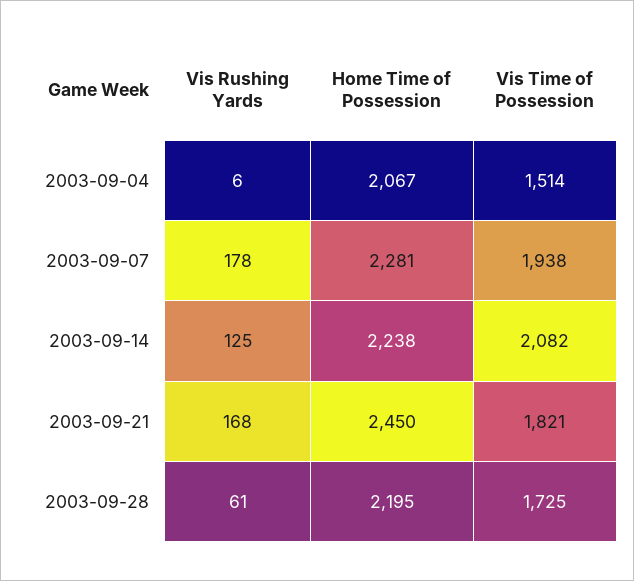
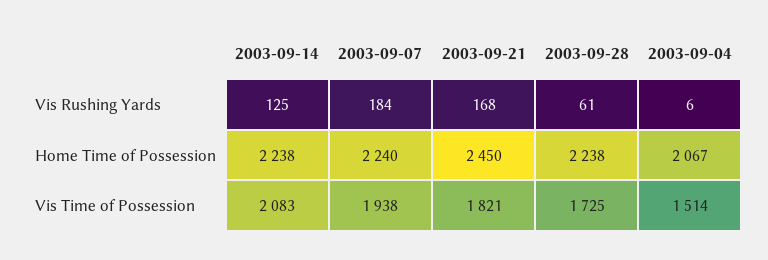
Vis Rushing Yards, 2003-09-07: 178 -> 184
Home Time of Possession, 2003-09-07: 2281 -> 2240
Vis Time of Possession, 2003-09-14: 2082 -> 2083
Home Time of Possession, 2003-09-28: 2195 -> 2238

